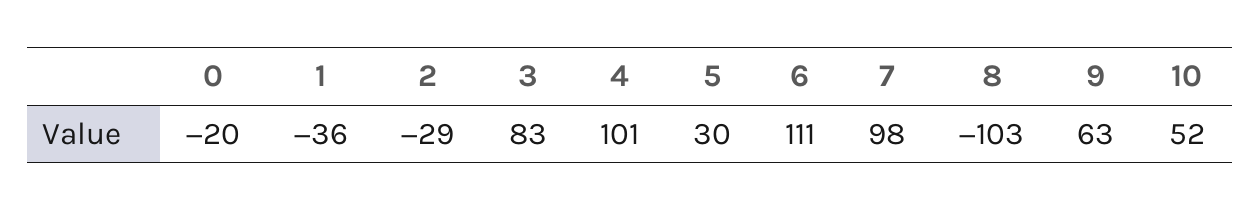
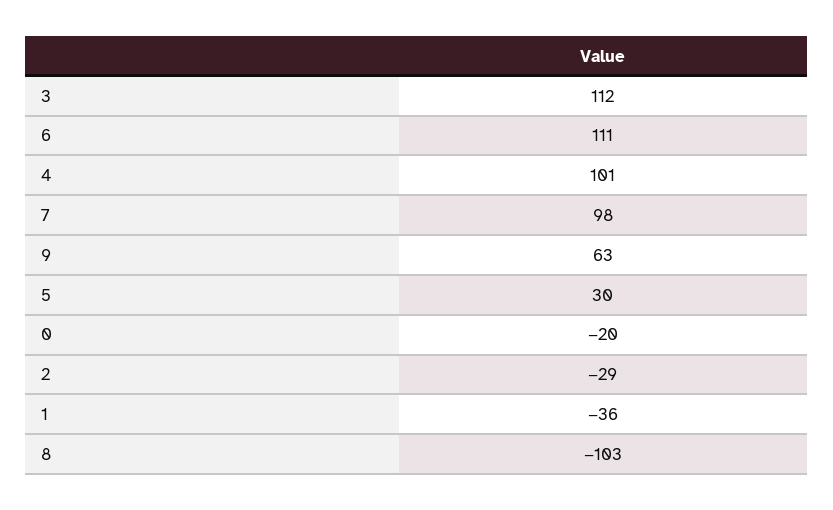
3: 83 -> 112
10: 52 -> none

